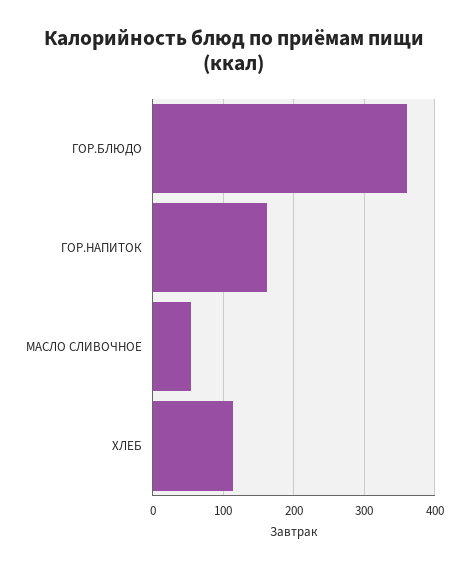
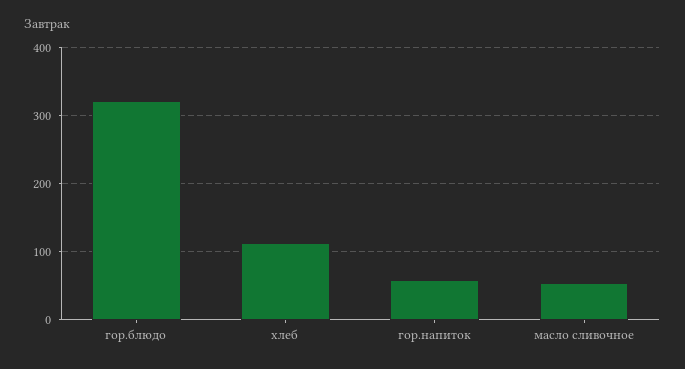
ГОР.БЛЮДО: 360 -> 320
ГОР.НАПИТОК: 160 -> 60

